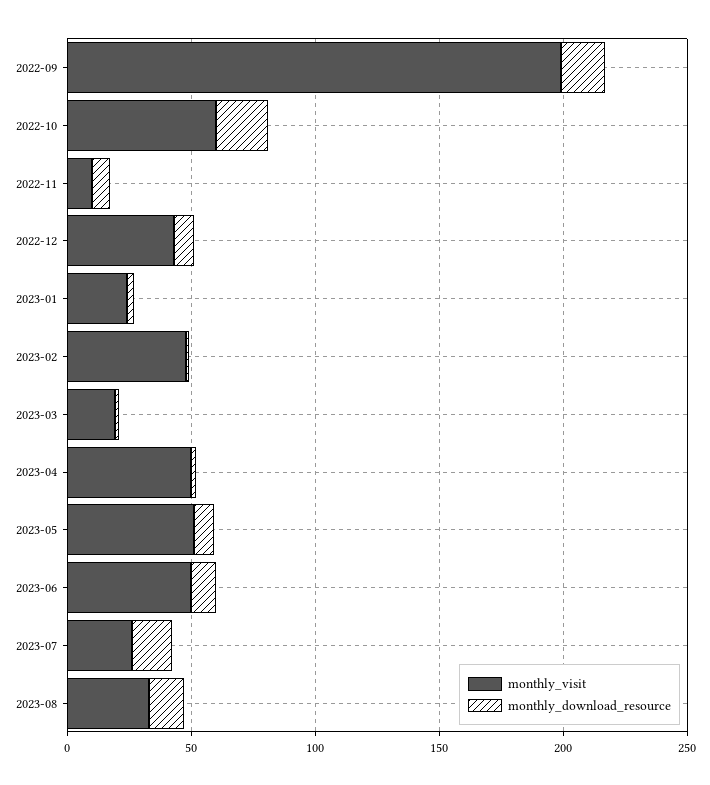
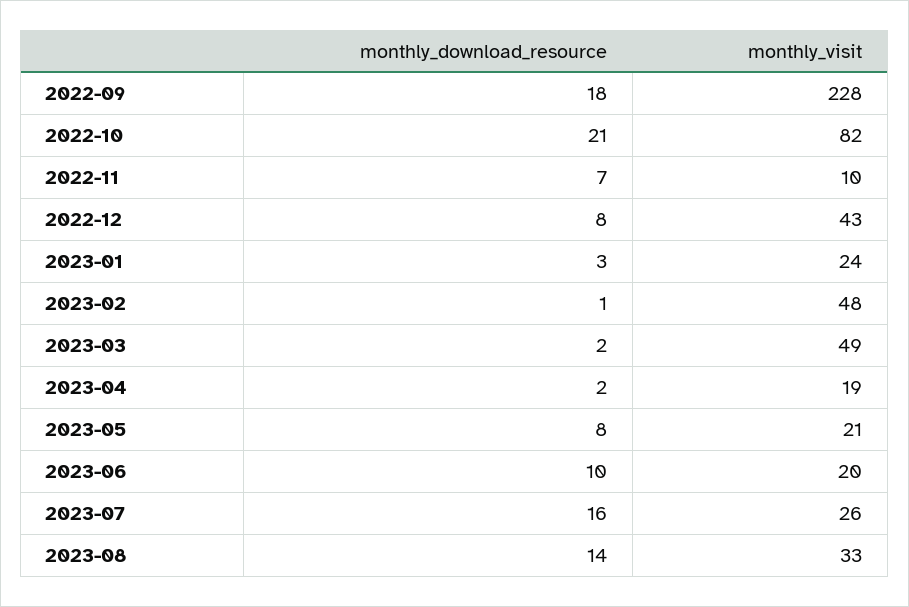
monthly_visit, 2022-09: 200 -> 228
monthly_visit, 2022-10: 60 -> 82
monthly_visit, 2023-03: 20 -> 49
monthly_visit, 2023-04: 50 -> 19
monthly_visit, 2023-05: 50 -> 21
monthly_visit, 2023-06: 50 -> 20

